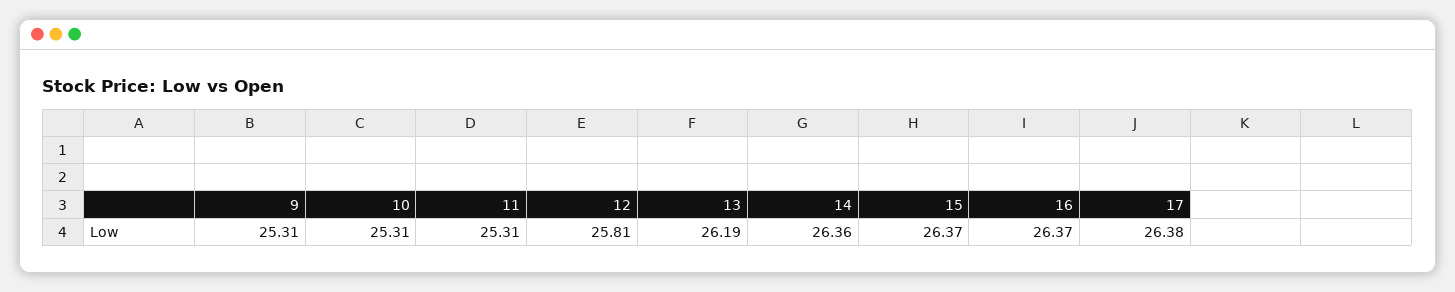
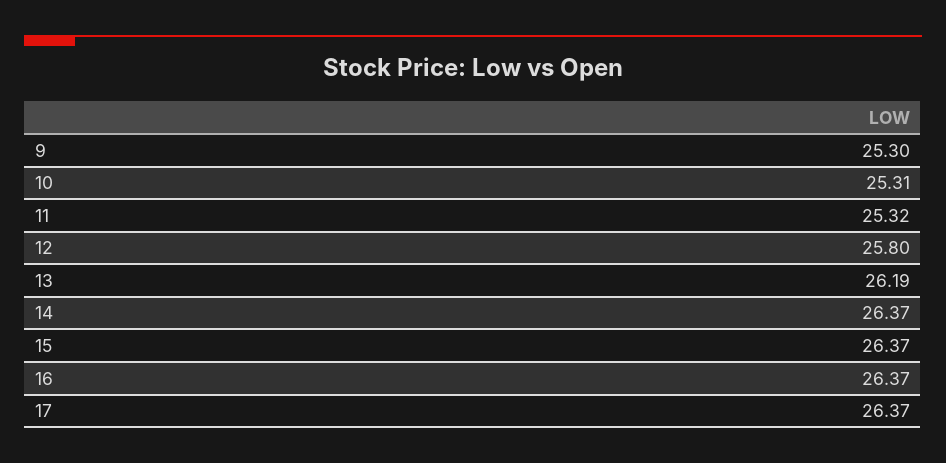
9: 25.31 -> 25.3
11: 25.31 -> 25.32
12: 25.81 -> 25.8
14: 26.36 -> 26.37
17: 26.38 -> 26.37

